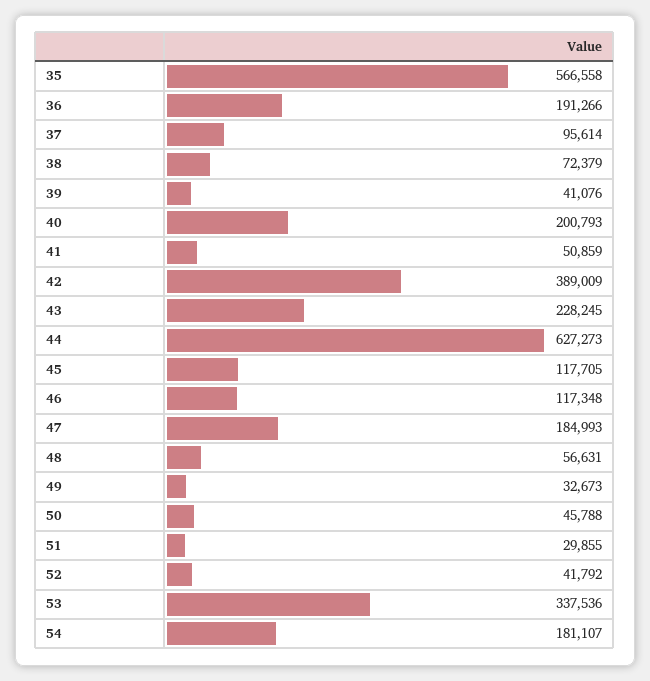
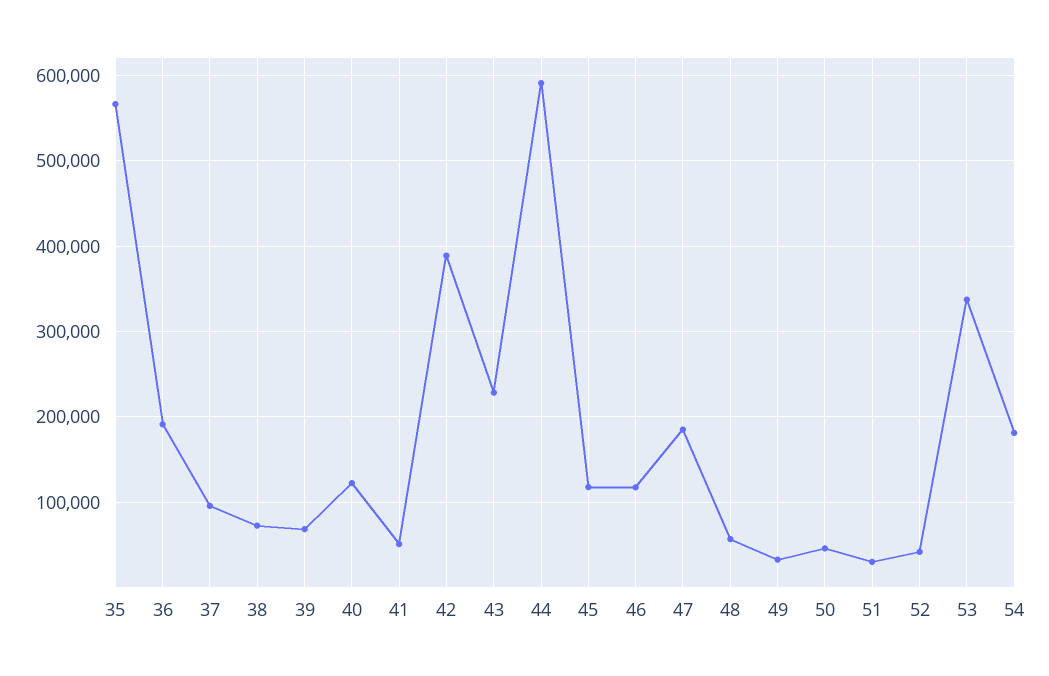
39: 41076 -> 70000
40: 200793 -> 120000
44: 627273 -> 590000

